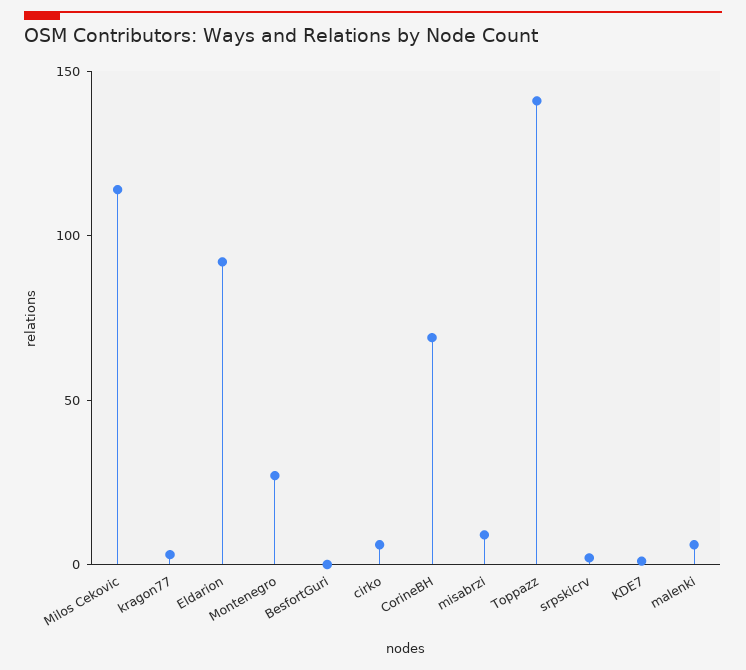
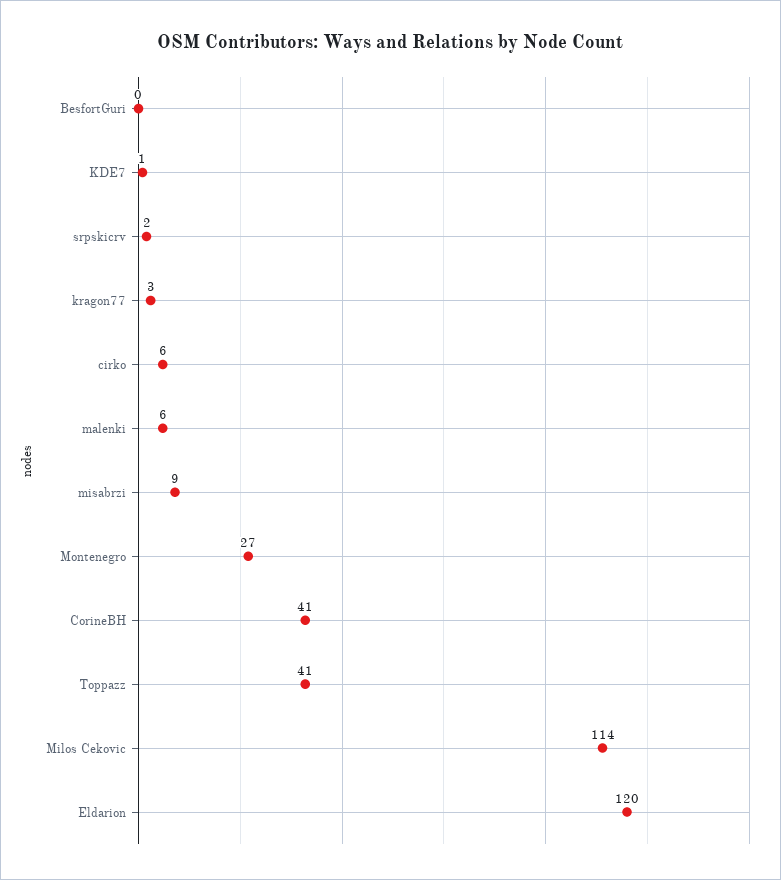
Eldarion: 90 -> 120
CorineBH: 70 -> 41
Toppazz: 140 -> 41

